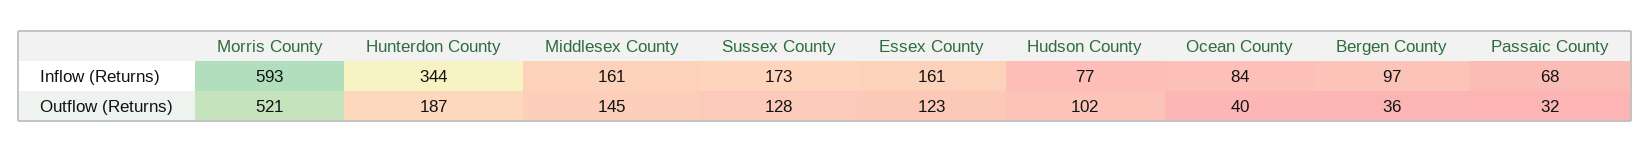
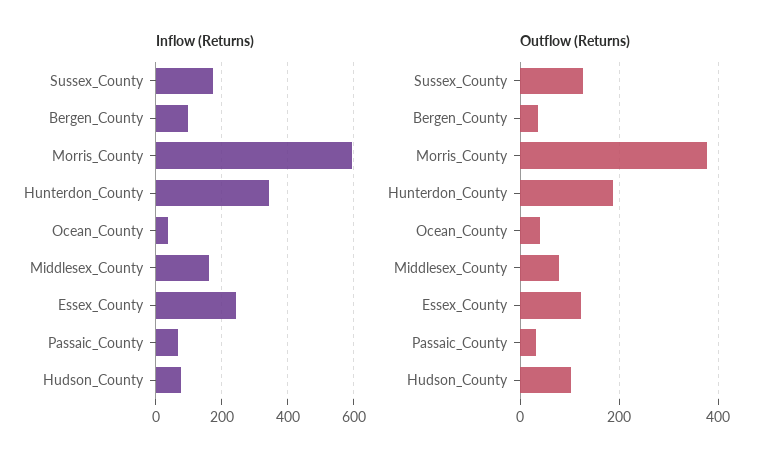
Inflow (Returns), Essex County: 161 -> 240
Inflow (Returns), Ocean County: 84 -> 40
Outflow (Returns), Morris County: 521 -> 380
Outflow (Returns), Middlesex County: 145 -> 80

